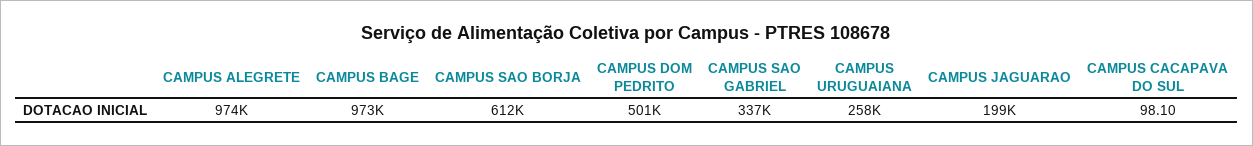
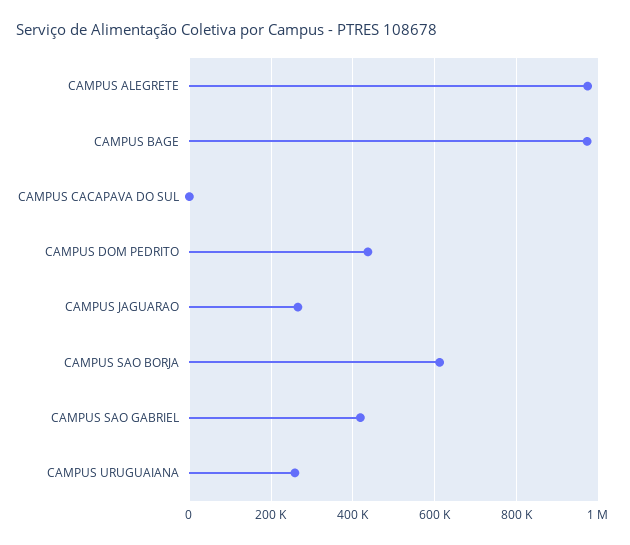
CAMPUS DOM PEDRITO: 501000 -> 440000
CAMPUS SAO GABRIEL: 337000 -> 420000
CAMPUS JAGUARAO: 199000 -> 260000

